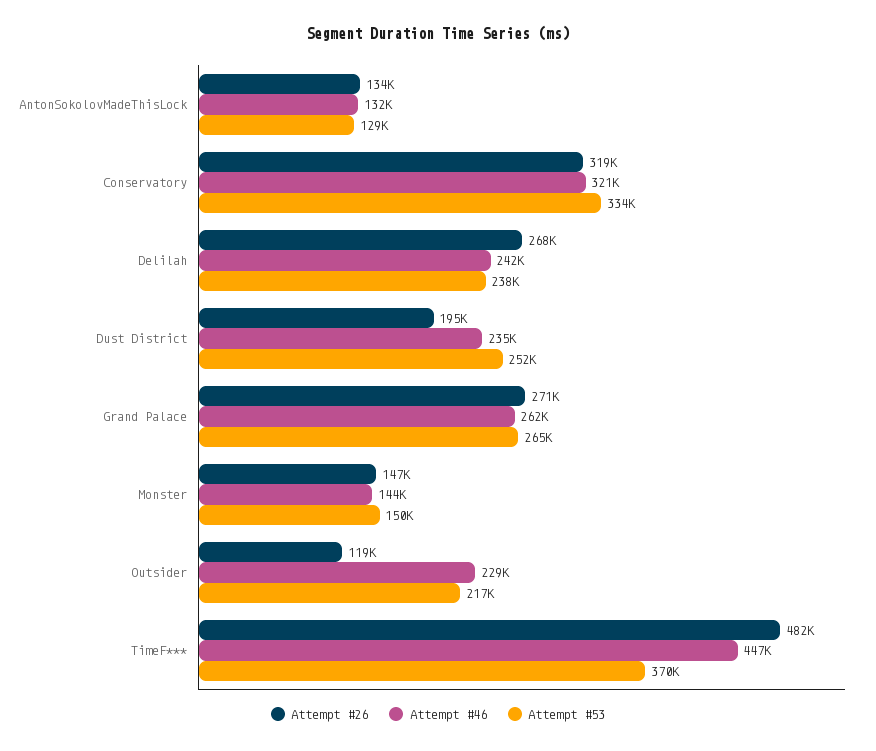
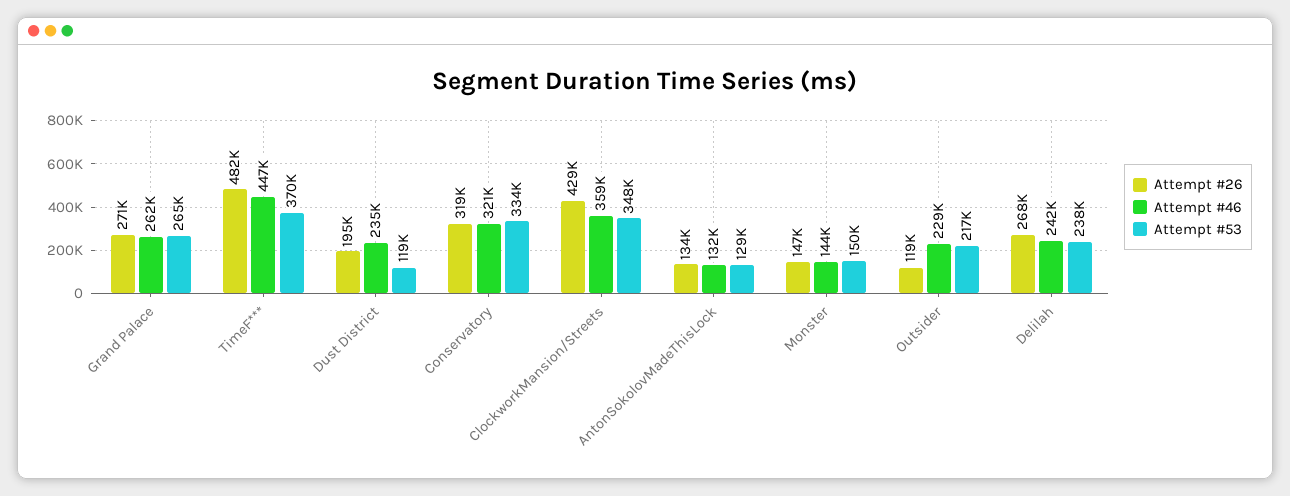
Attempt #53, Dust District: 252000 -> 119000
Attempt #26, ClockworkMansion/Streets: none -> 429000
Attempt #46, ClockworkMansion/Streets: none -> 359000
Attempt #53, ClockworkMansion/Streets: none -> 348000

